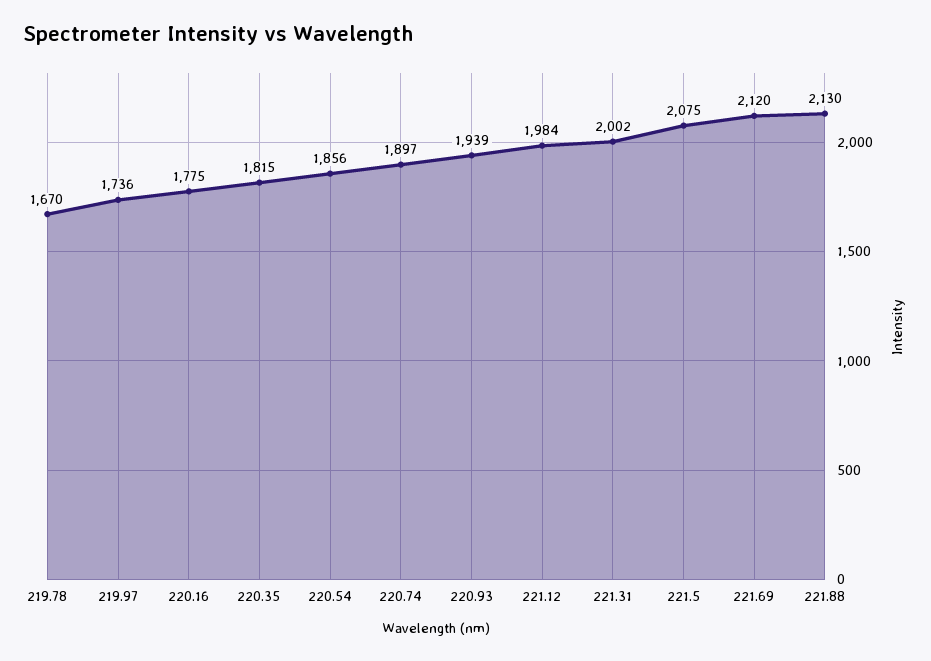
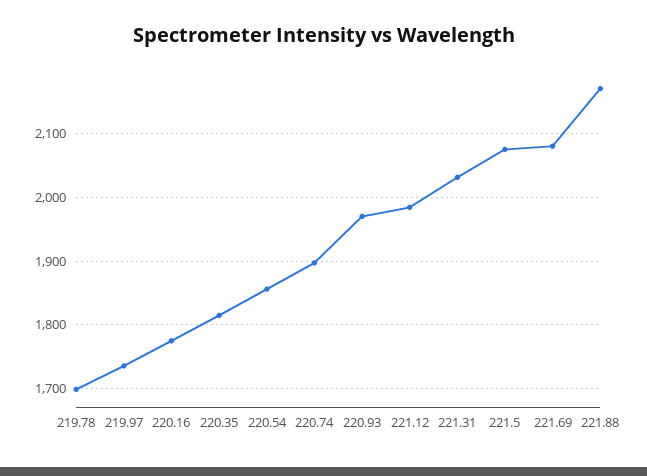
219.78: 1670 -> 1700
220.93: 1939 -> 1970
221.31: 2002 -> 2030
221.69: 2120 -> 2080
221.88: 2130 -> 2170

